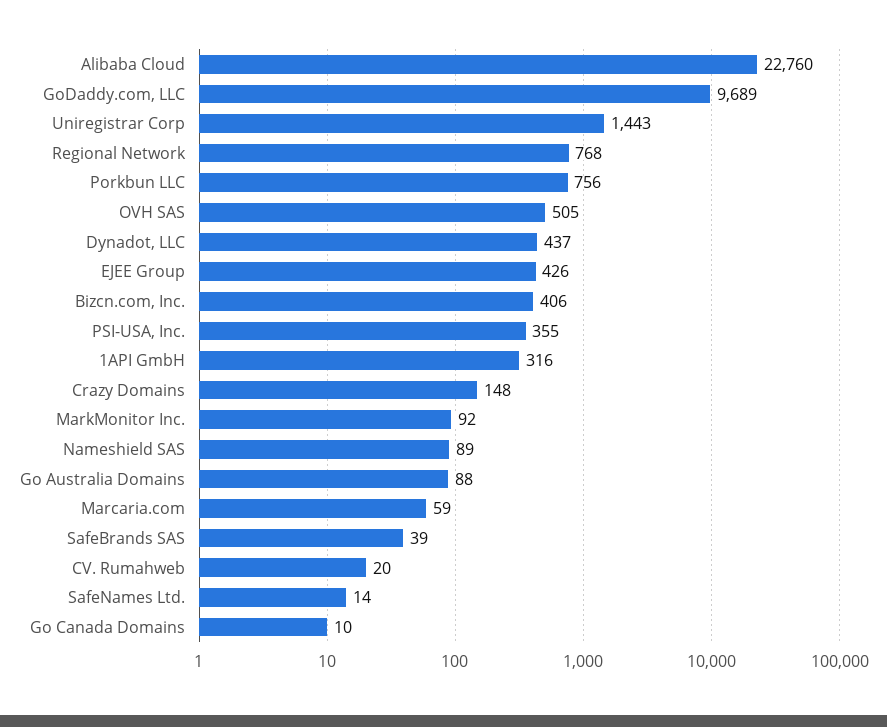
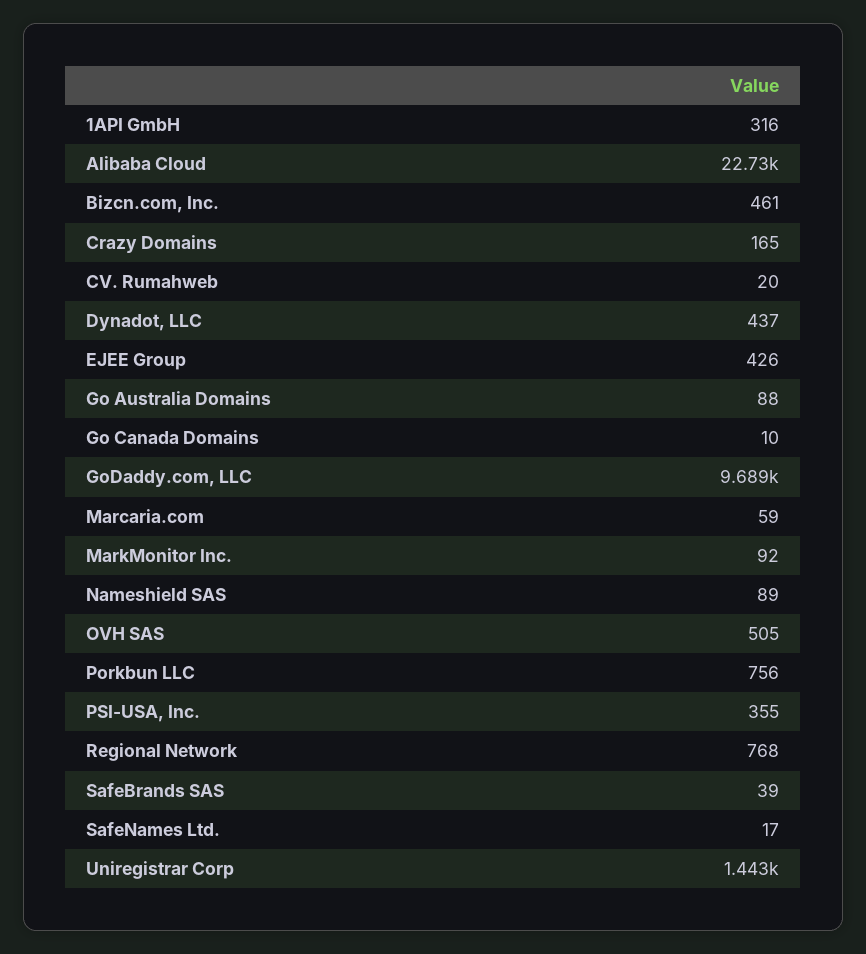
Alibaba Cloud: 22760 -> 22730
Bizcn.com, Inc.: 406 -> 461
Crazy Domains: 148 -> 165
SafeNames Ltd.: 14 -> 17

